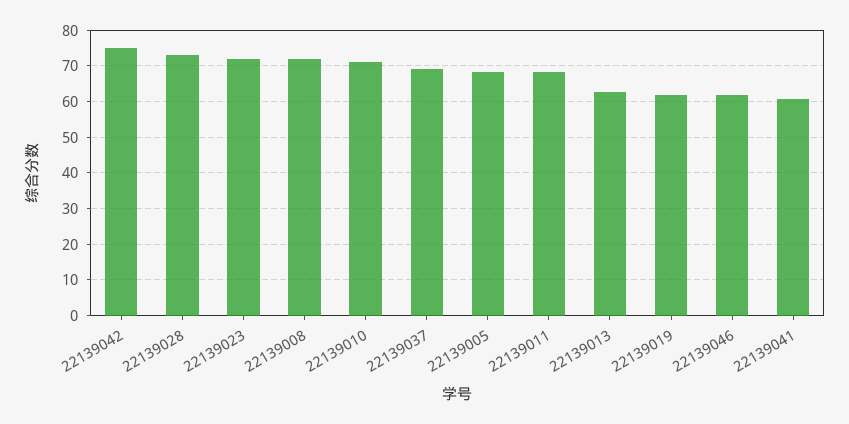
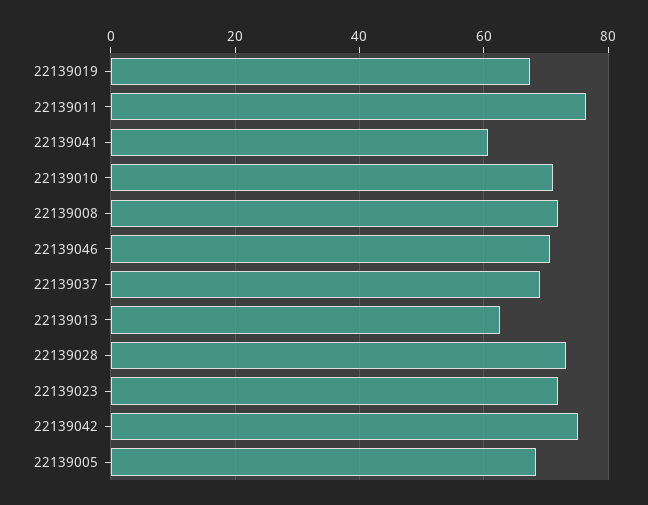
22139011: 68 -> 76
22139019: 62 -> 68
22139046: 62 -> 70

